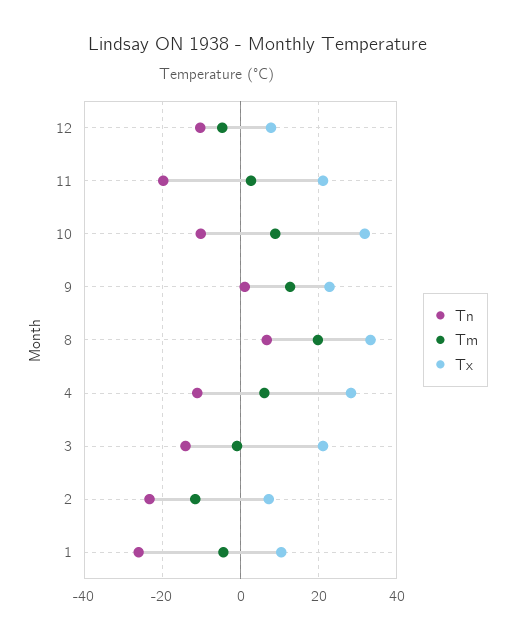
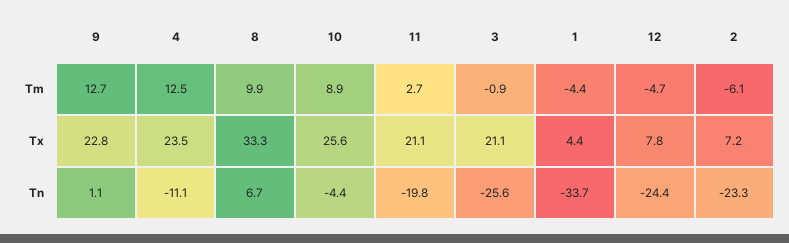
Tn, 12: -10 -> -24.4
Tn, 10: -10 -> -4.4
Tx, 10: 32 -> 25.6
Tm, 8: 20 -> 9.9
Tm, 4: 6 -> 12.5
Tx, 4: 28 -> 23.5
Tn, 3: -14 -> -25.6
Tm, 2: -12 -> -6.1
Tn, 1: -26 -> -33.7
Tx, 1: 10 -> 4.4

